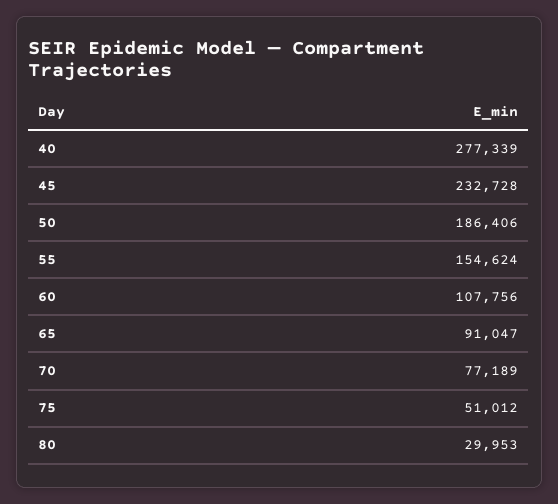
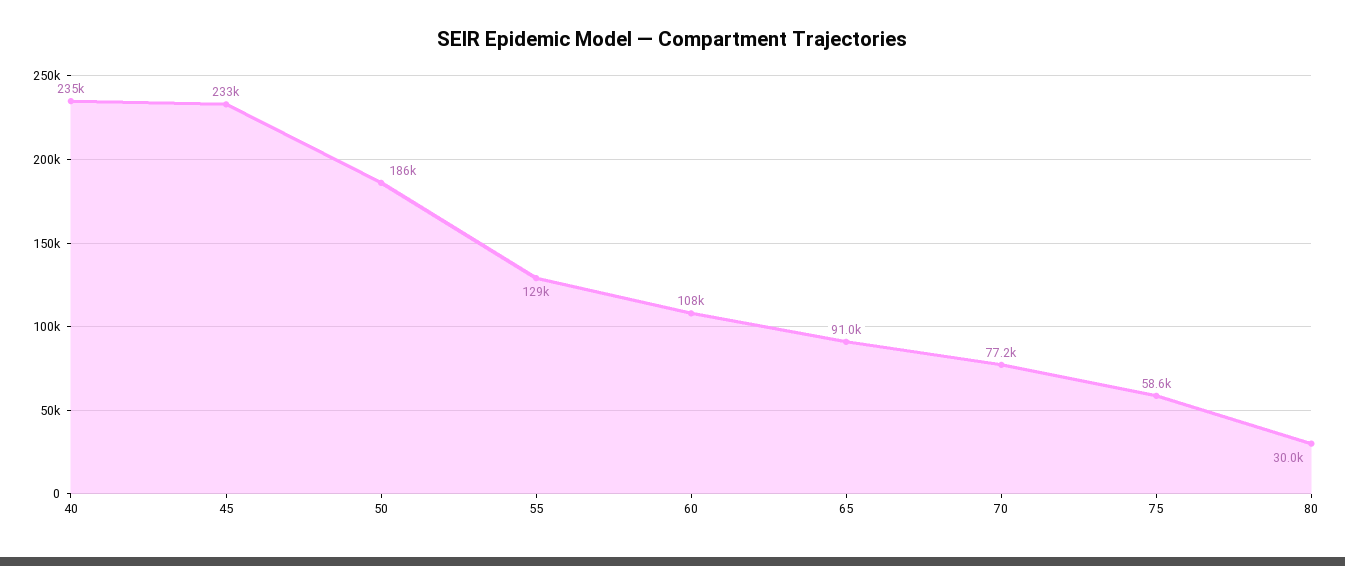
40: 277339 -> 235000
55: 154624 -> 129000
75: 51012 -> 58600

